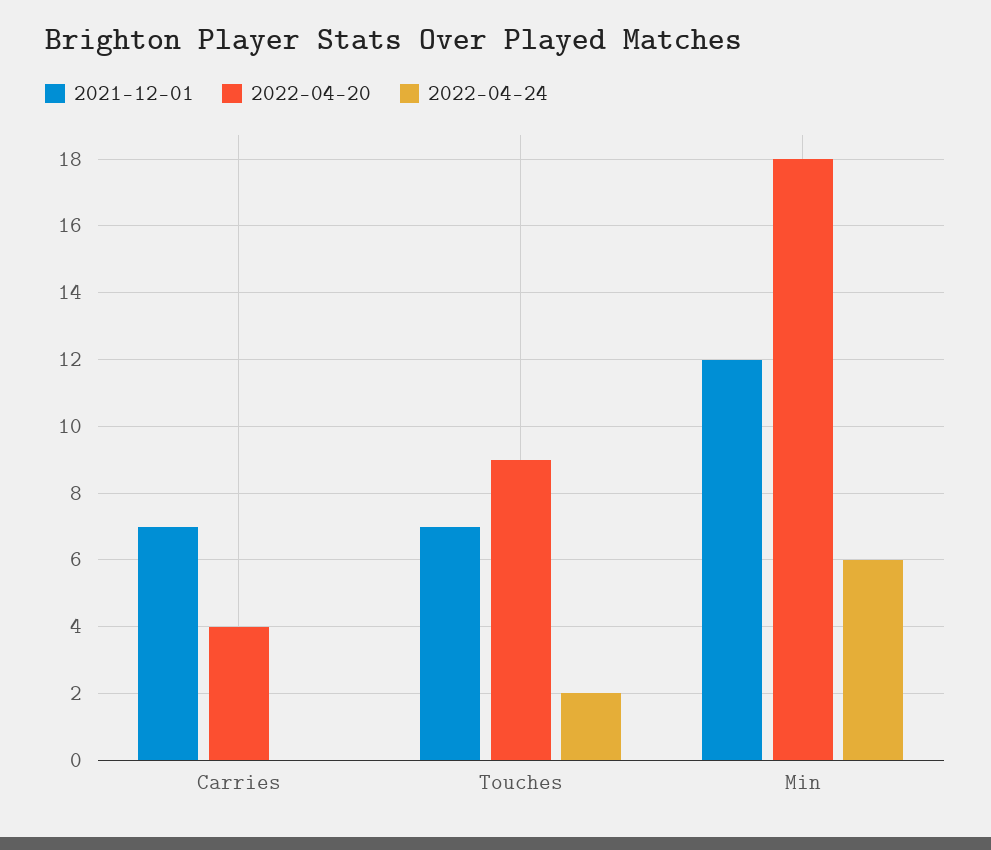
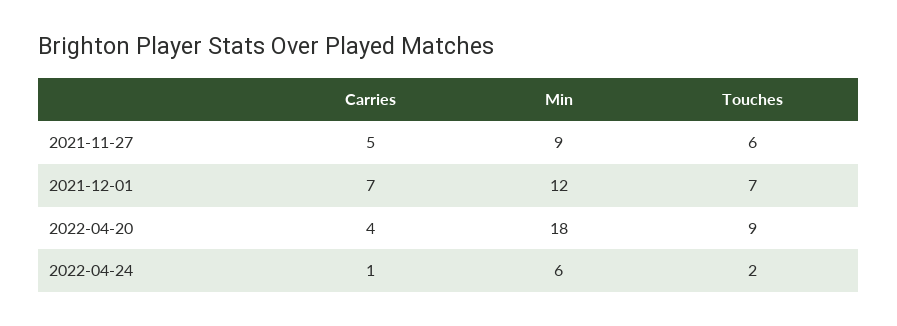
2022-04-24, Carries: 0 -> 1
2021-11-27, Carries: none -> 5
2021-11-27, Min: none -> 9
2021-11-27, Touches: none -> 6

